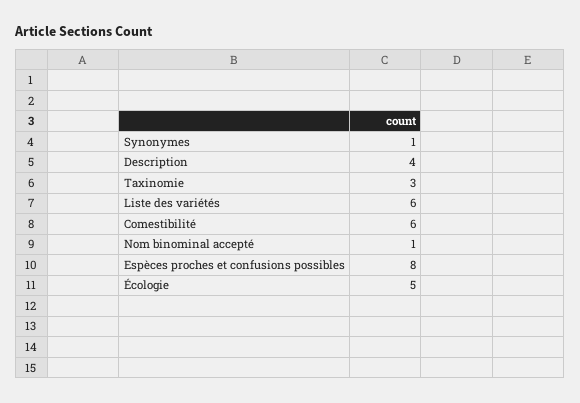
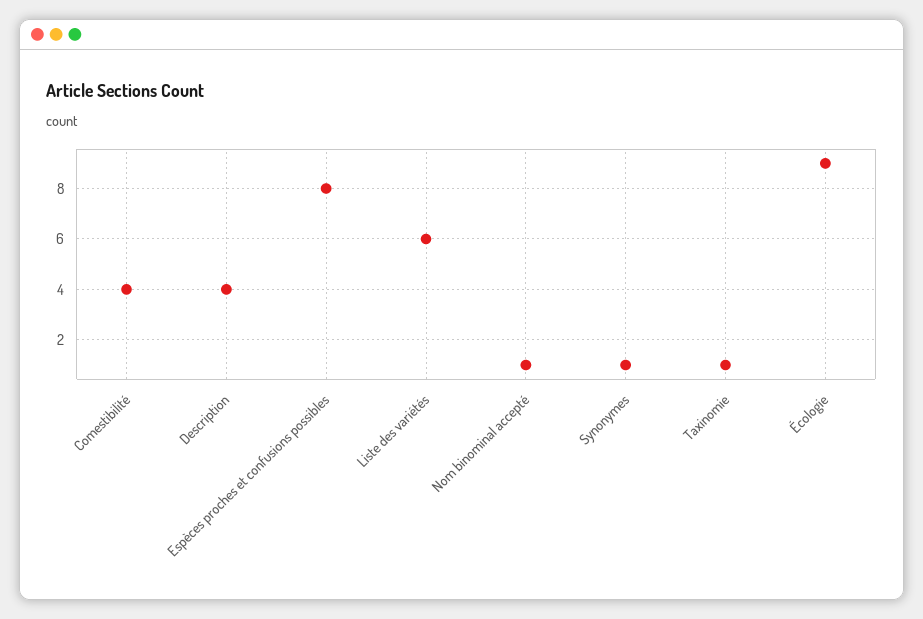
Taxinomie: 3 -> 1
Comestibilité: 6 -> 4
Écologie: 5 -> 9

